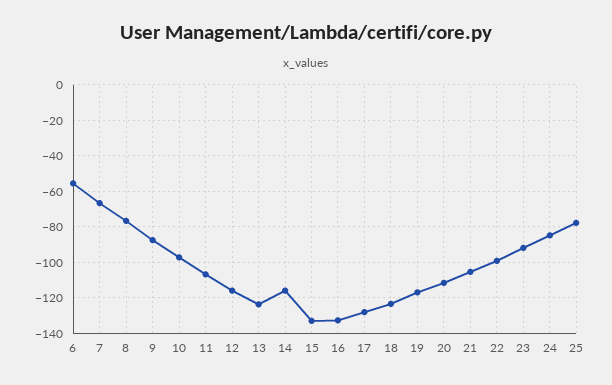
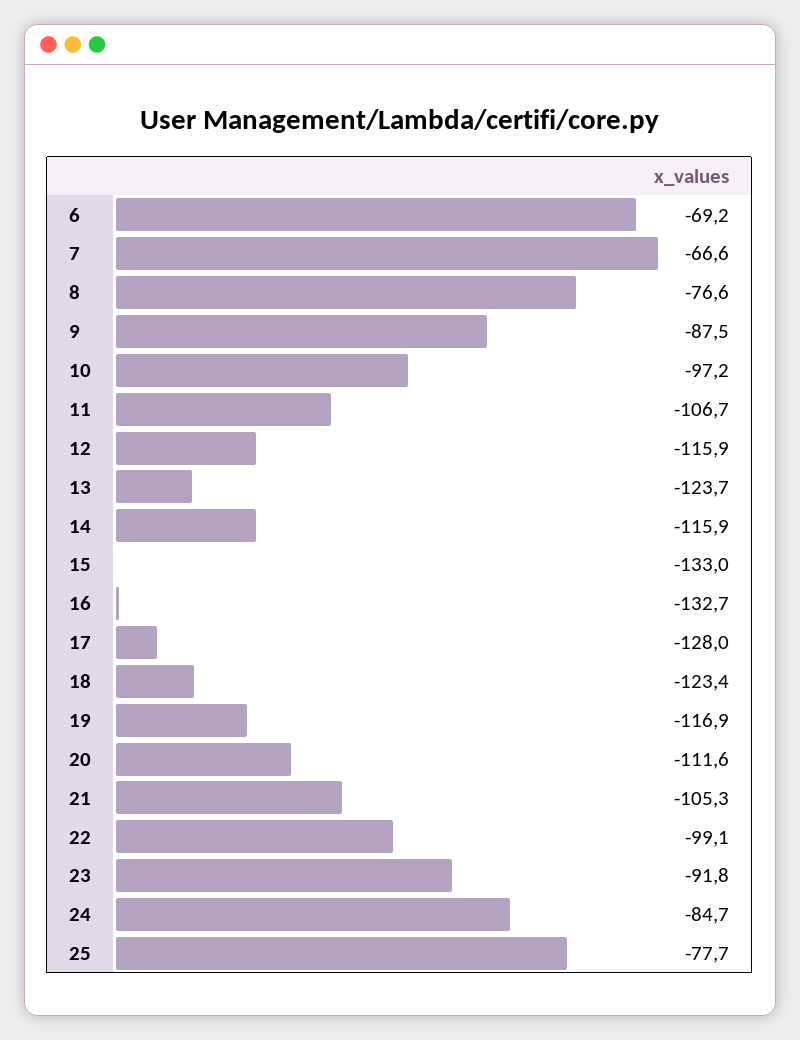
6: -55 -> -69.2

